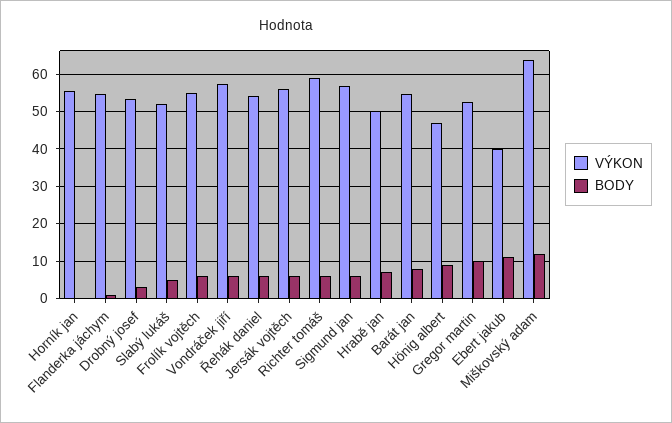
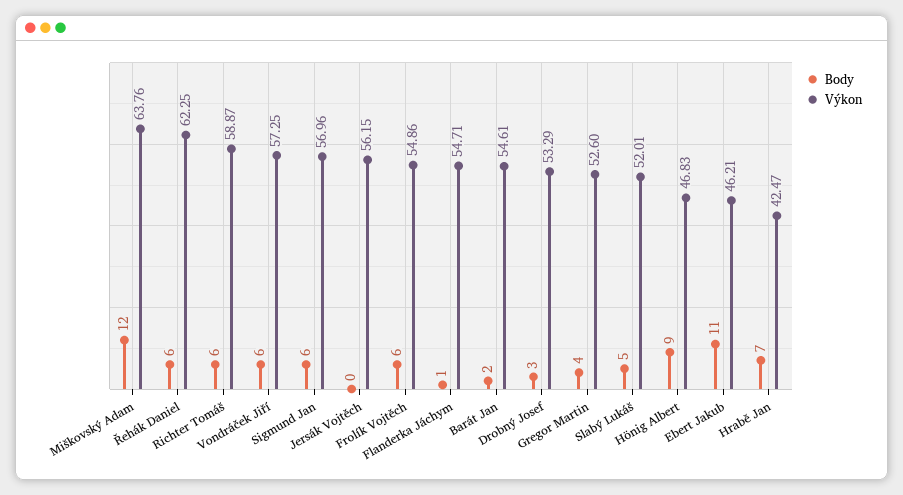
VÝKON, Horník jan: 56 -> none
BODY, Horník jan: 0 -> none
VÝKON, Řehák daniel: 54 -> 62.25
BODY, Jersák vojtěch: 6 -> 0
VÝKON, Hrabě jan: 50 -> 42.47
BODY, Barát jan: 8 -> 2
BODY, Gregor martin: 10 -> 4
VÝKON, Ebert jakub: 40 -> 46.21

